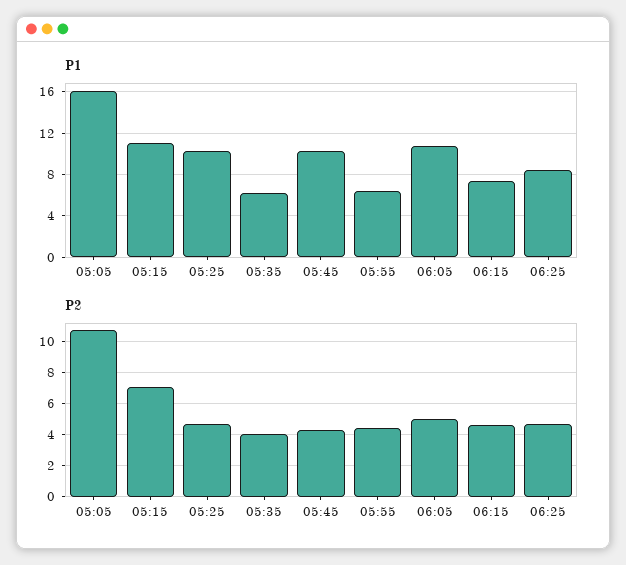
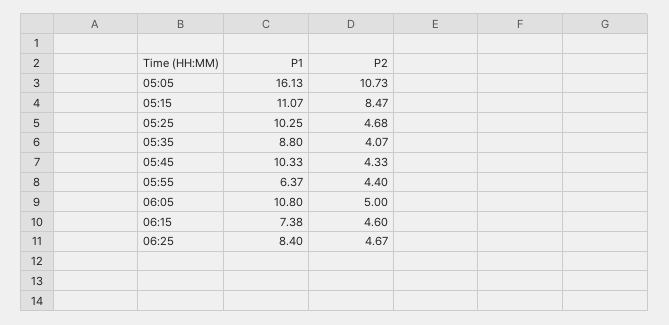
P1, 05:35: 6 -> 8.8
P2, 05:15: 7 -> 8.47

